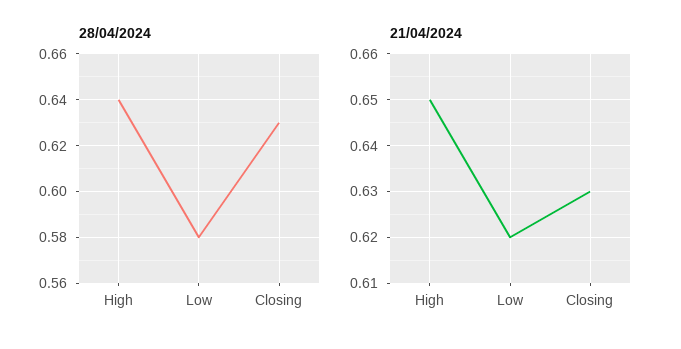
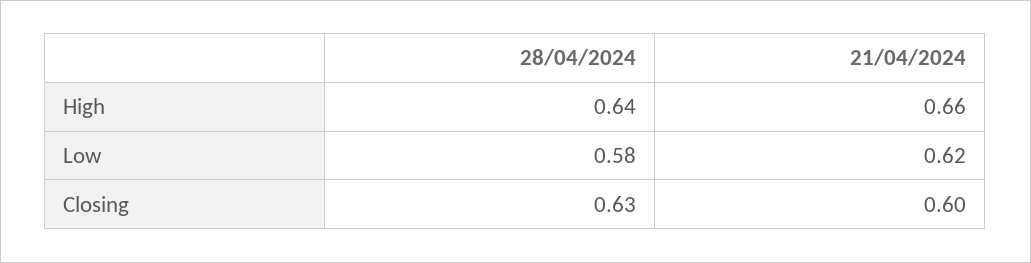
21/04/2024, High: 0.65 -> 0.66
21/04/2024, Closing: 0.63 -> 0.6

